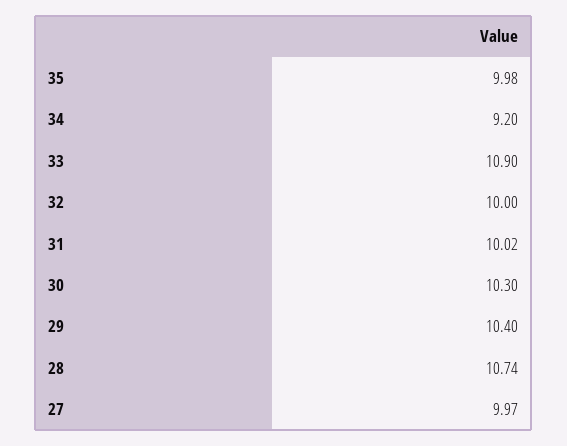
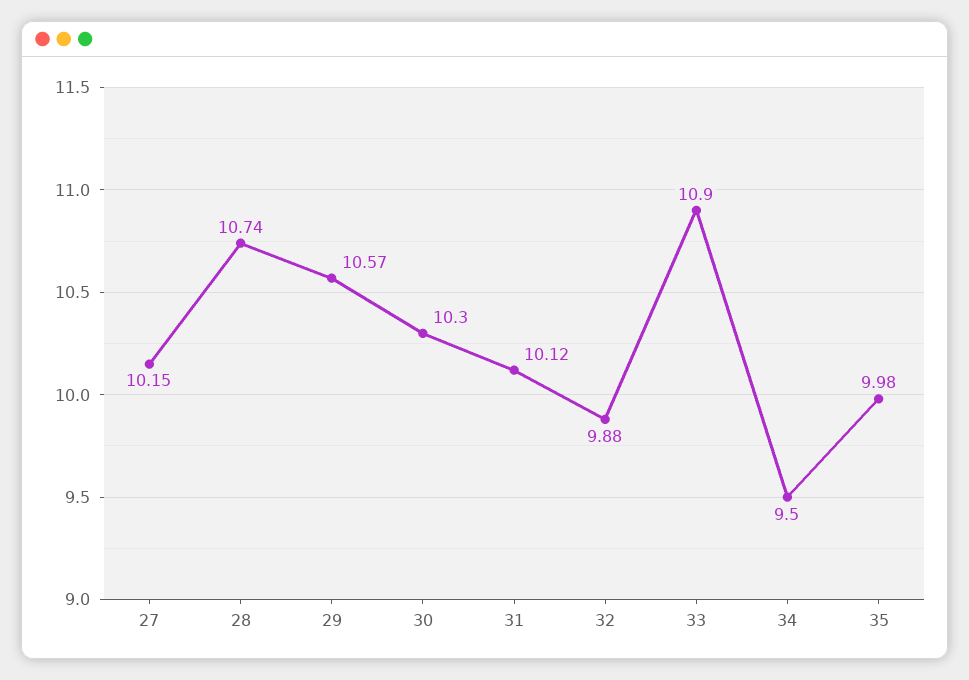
34: 9.2 -> 9.5
32: 10 -> 9.88
31: 10.02 -> 10.12
29: 10.4 -> 10.57
27: 9.97 -> 10.15

